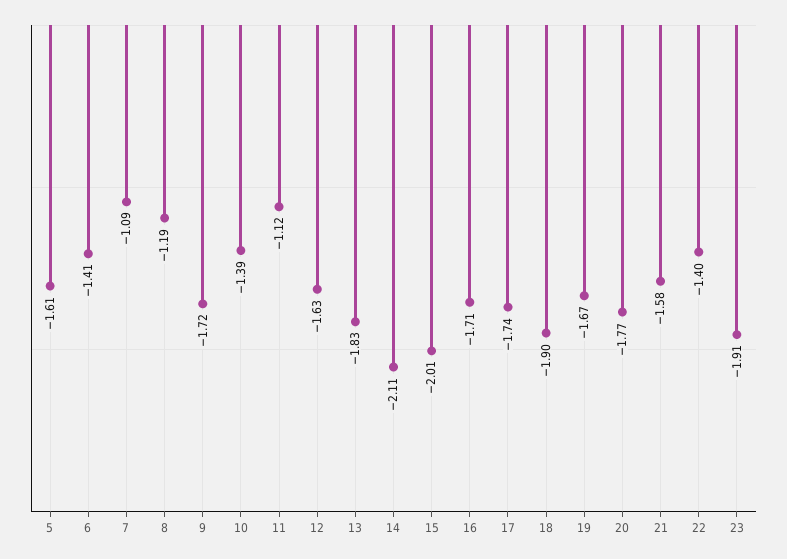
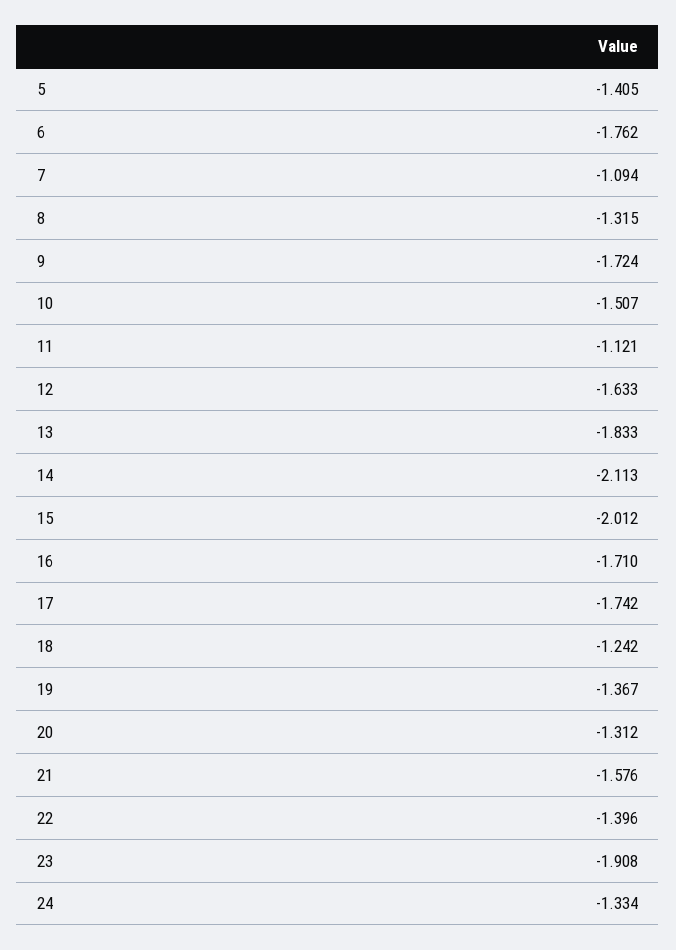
5: -1.61 -> -1.405
6: -1.41 -> -1.762
8: -1.19 -> -1.315
10: -1.39 -> -1.507
18: -1.9 -> -1.242
19: -1.67 -> -1.367
20: -1.77 -> -1.312
24: none -> -1.334

